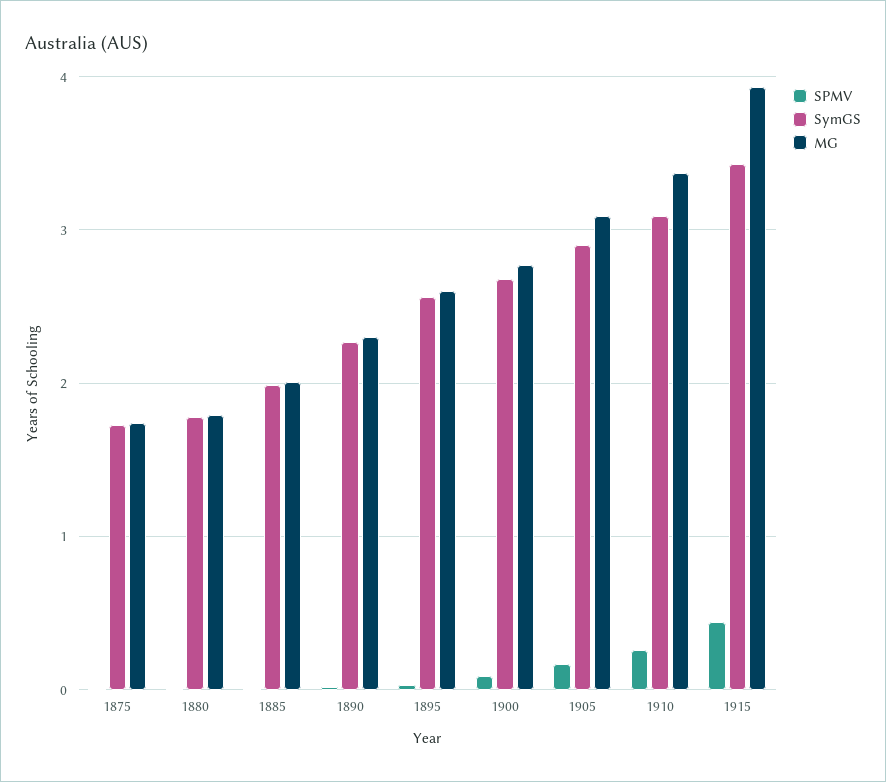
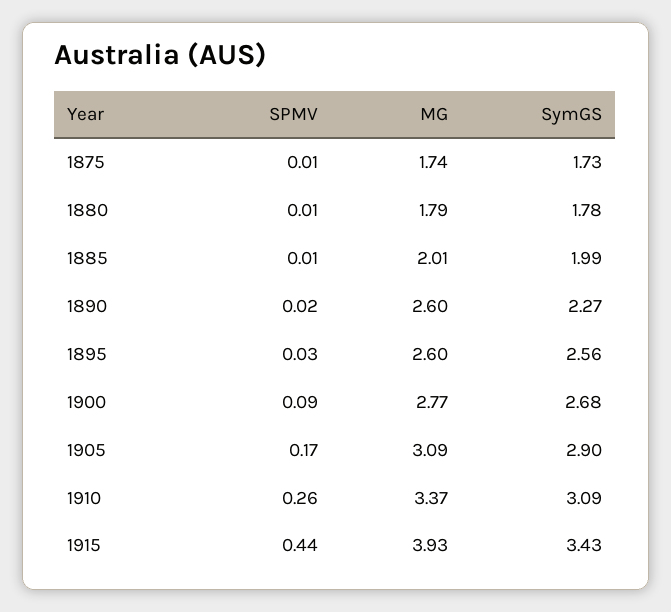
MG, 1890: 2.3 -> 2.6

